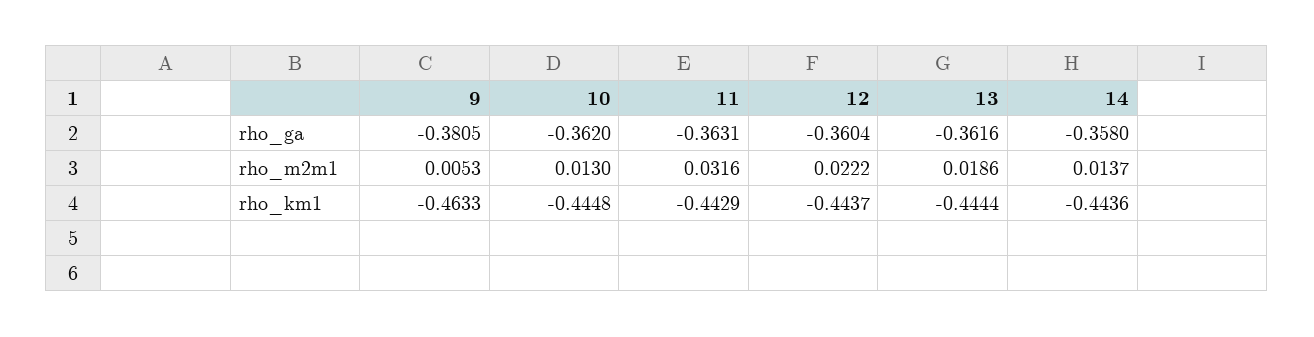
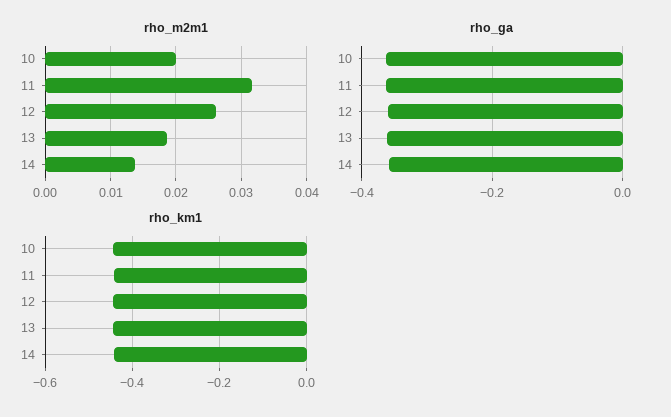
rho_ga, 9: -0.3805 -> none
rho_m2m1, 9: 0.0053 -> none
rho_m2m1, 10: 0.013 -> 0.02
rho_m2m1, 12: 0.0222 -> 0.026
rho_km1, 9: -0.4633 -> none

